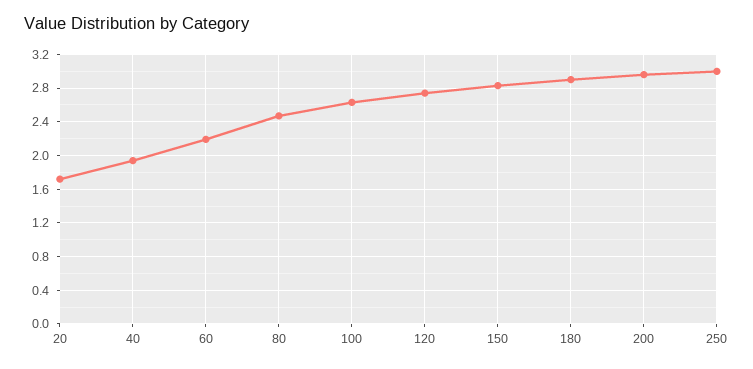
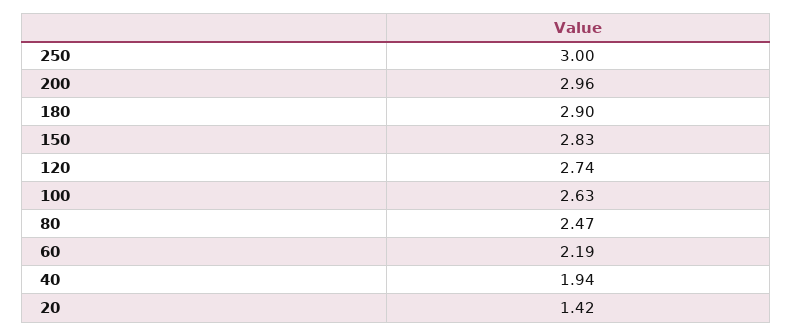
20: 1.7 -> 1.42

